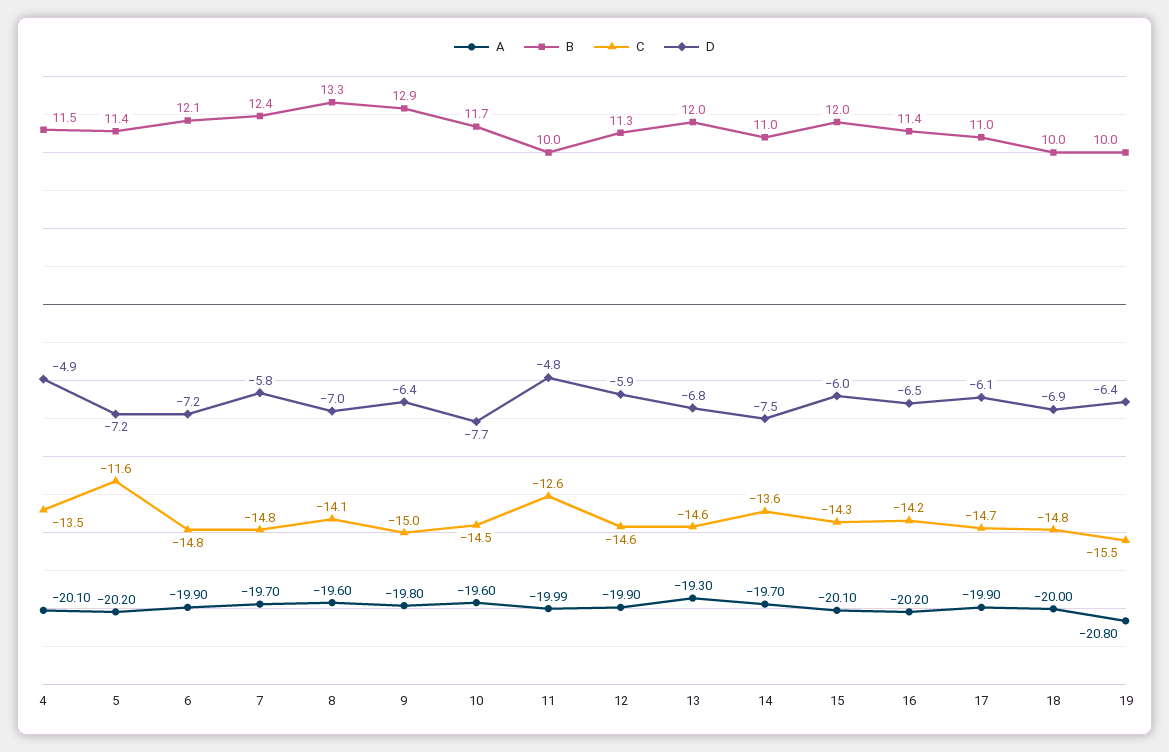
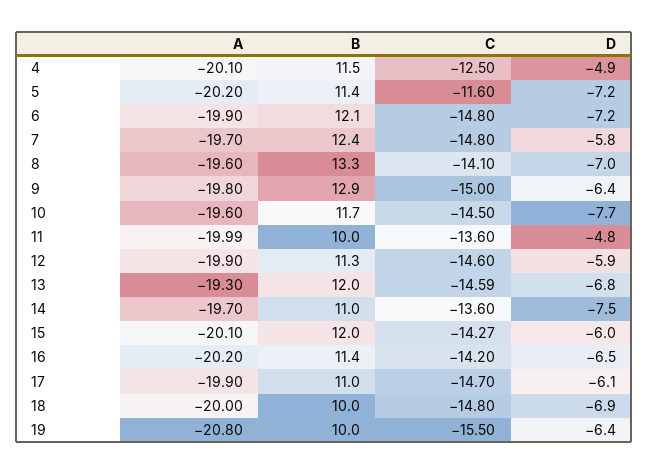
C, 4: -13.5 -> -12.5
C, 11: -12.6 -> -13.6

